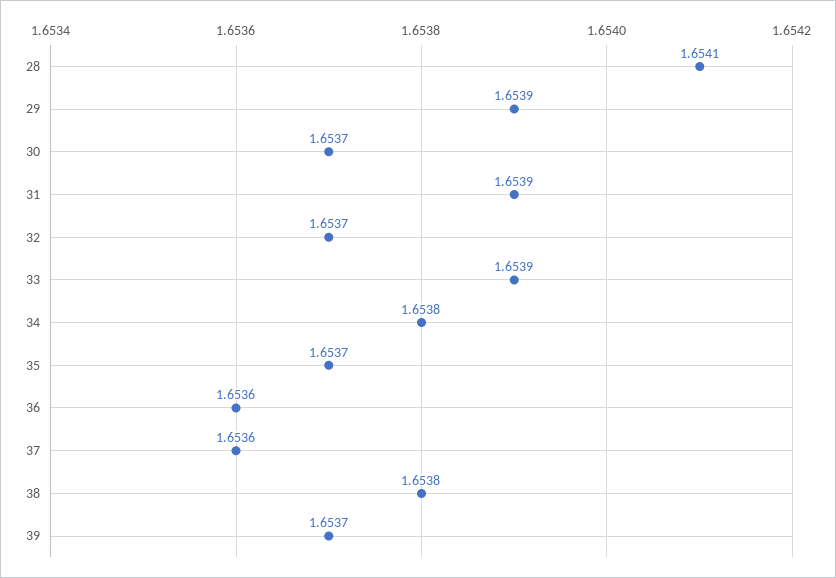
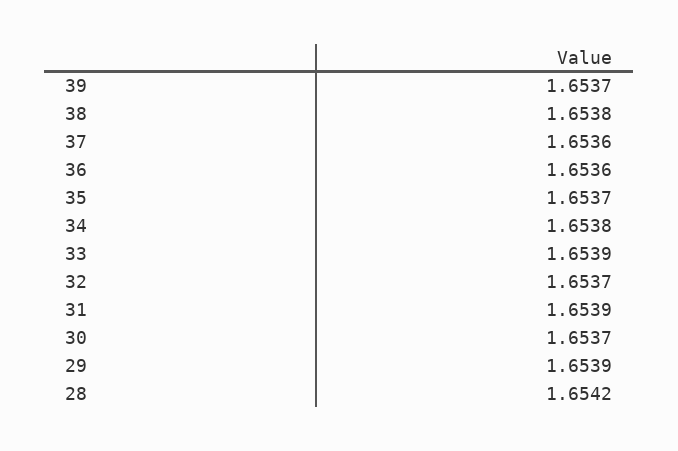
28: 1.6541 -> 1.6542

